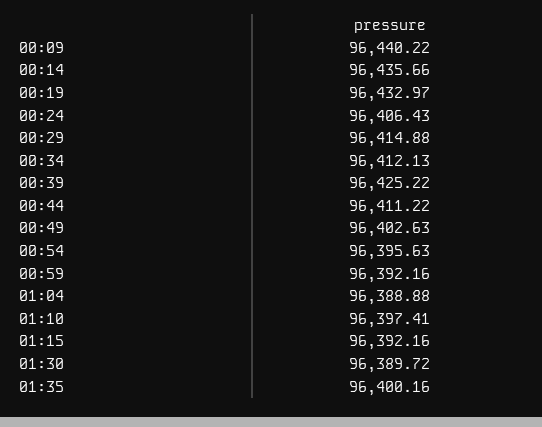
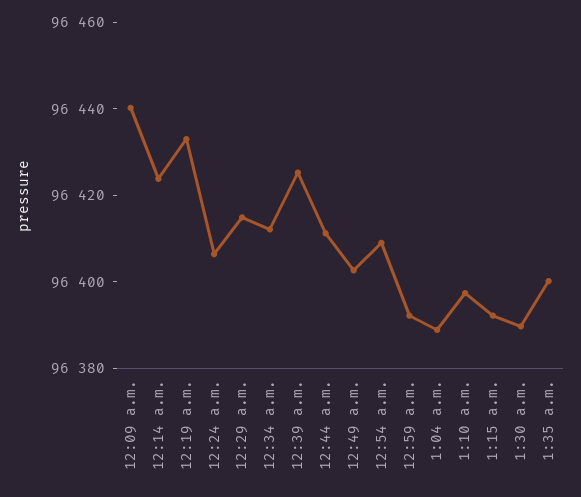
00:14: 96435.66 -> 96425
00:54: 96395.63 -> 96410

